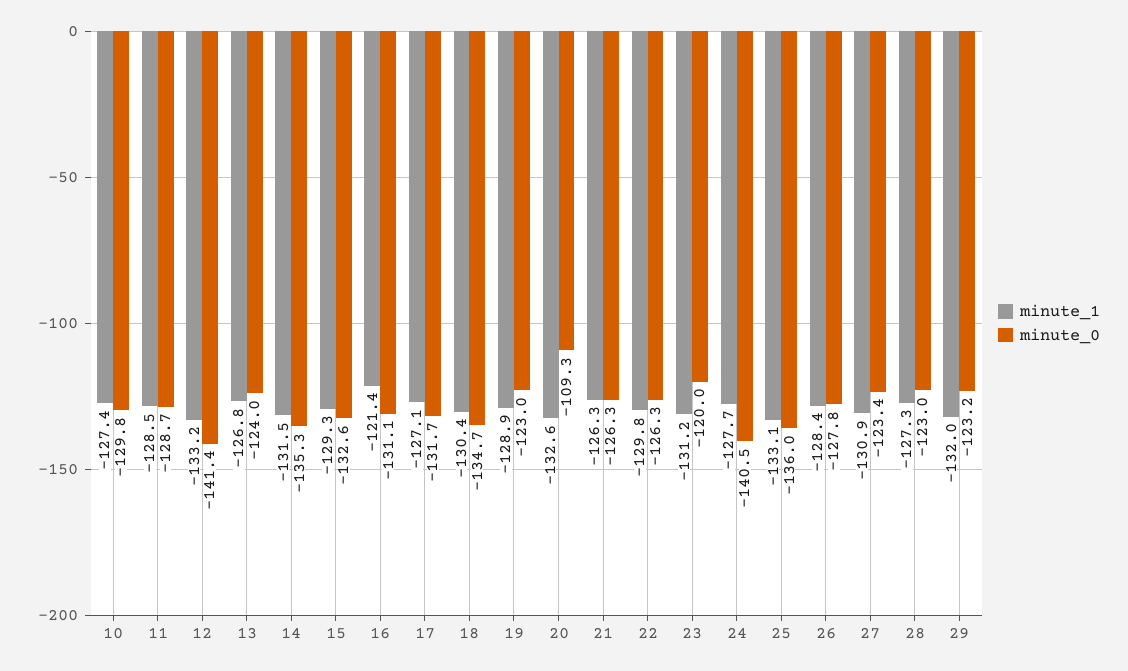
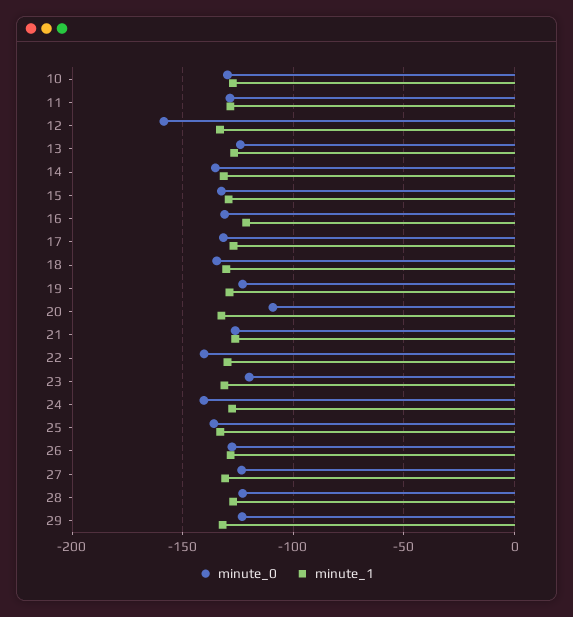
minute_0, 12: -141.4 -> -160
minute_0, 22: -126.3 -> -140

